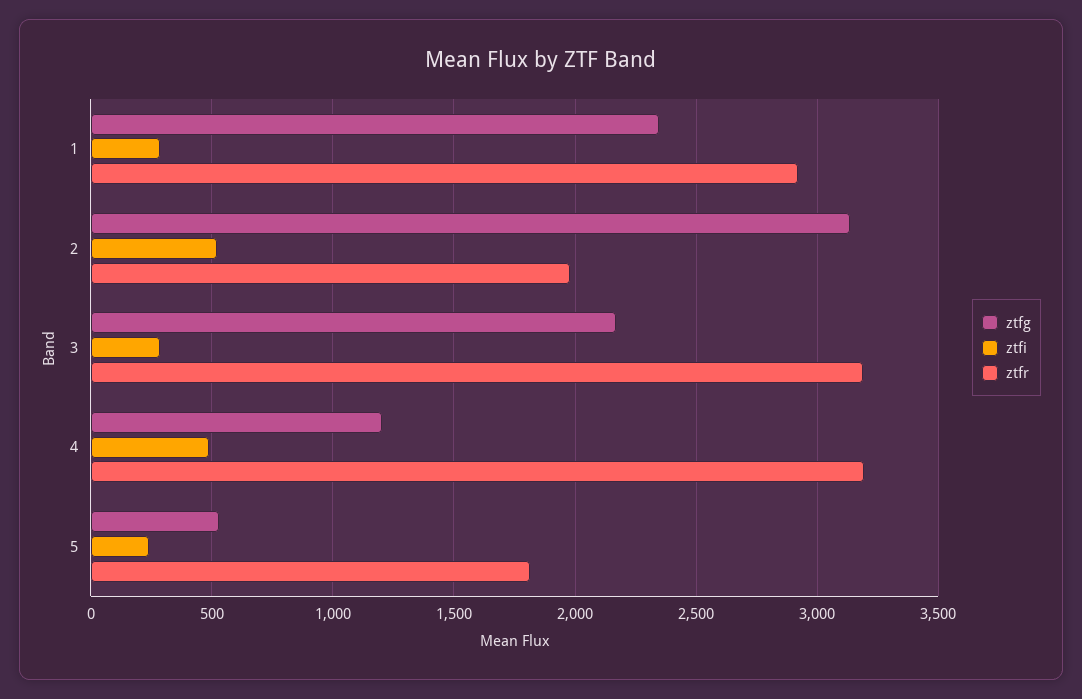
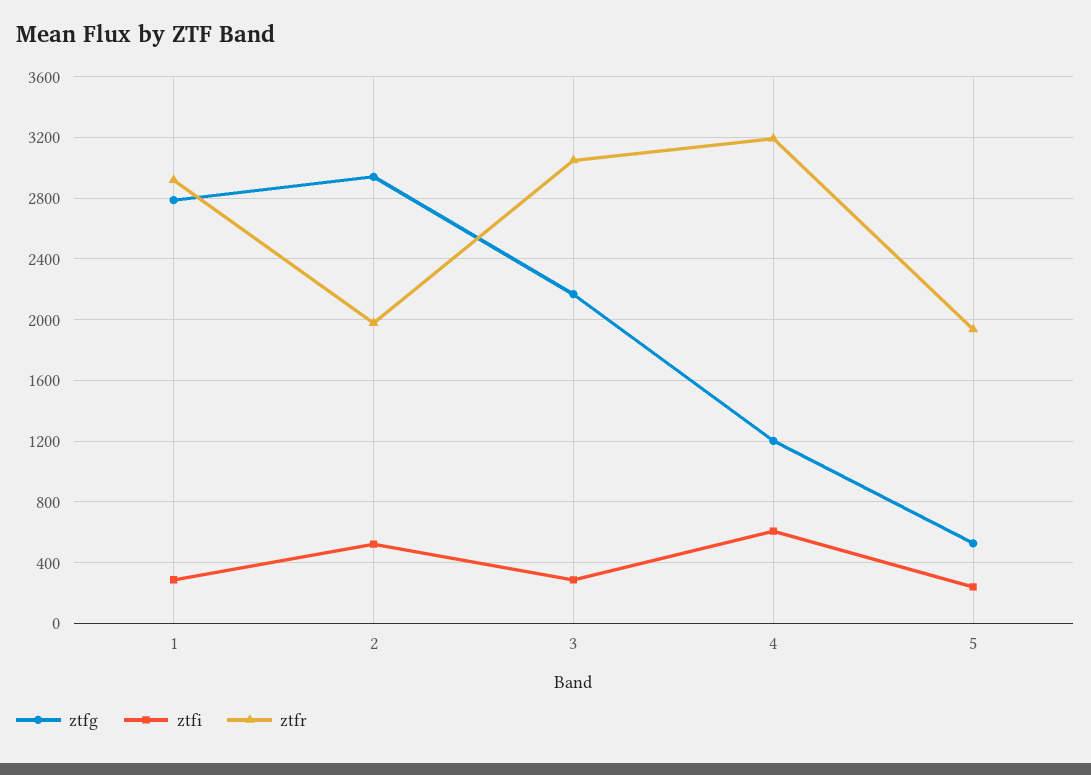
ztfg, 1: 2350 -> 2800
ztfg, 2: 3150 -> 2950
ztfr, 3: 3200 -> 3050
ztfi, 4: 500 -> 600
ztfr, 5: 1800 -> 1950

